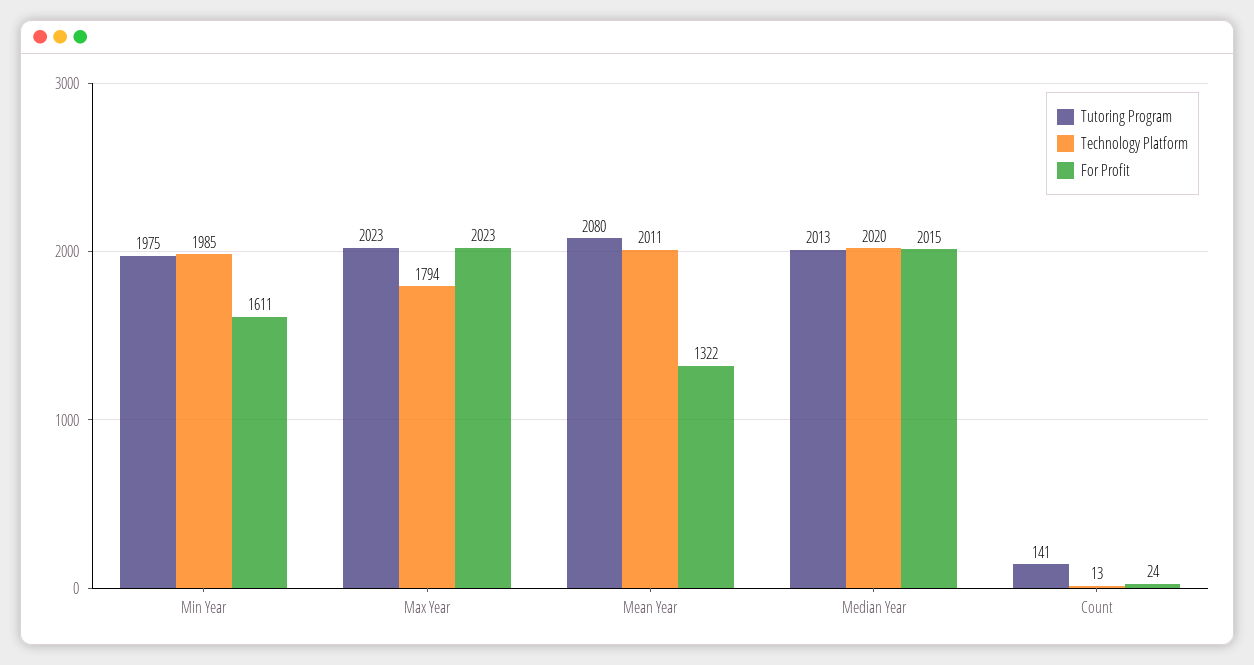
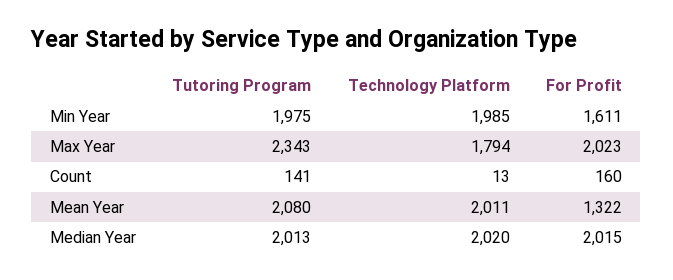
Tutoring Program, Max Year: 2023 -> 2343
For Profit, Count: 24 -> 160

